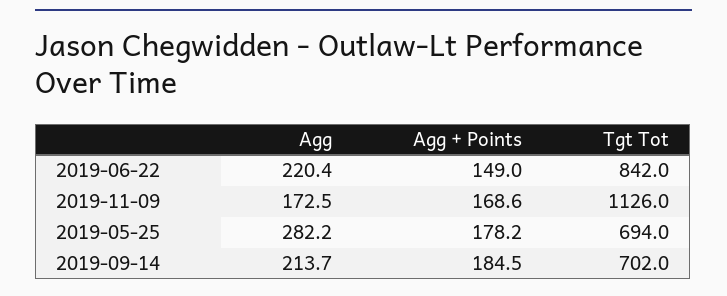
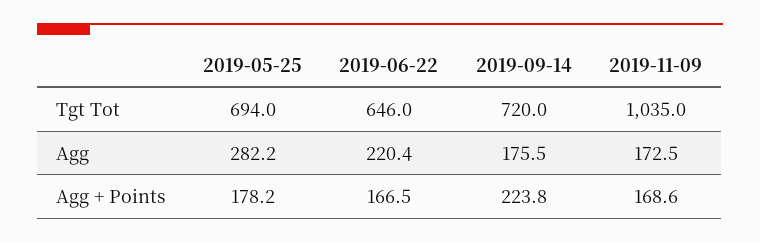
Agg + Points, 2019-06-22: 149 -> 166.5
Tgt Tot, 2019-06-22: 842 -> 646
Tgt Tot, 2019-11-09: 1126 -> 1035
Agg, 2019-09-14: 213.7 -> 175.5
Agg + Points, 2019-09-14: 184.5 -> 223.8
Tgt Tot, 2019-09-14: 702 -> 720

